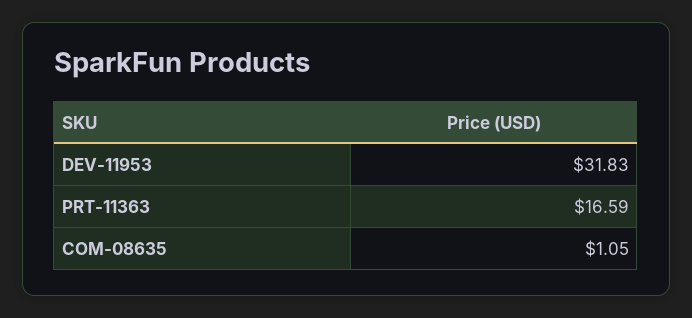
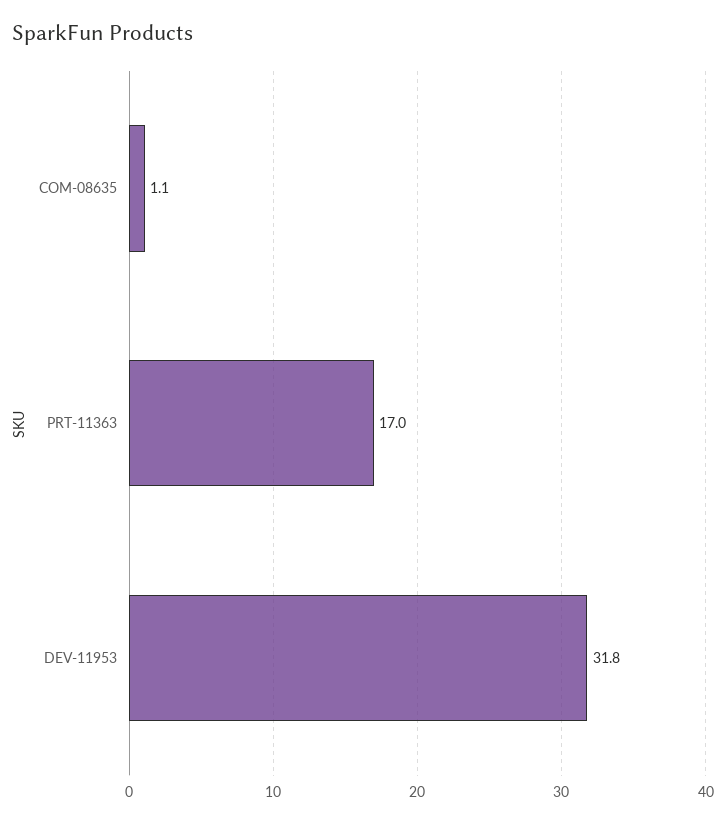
PRT-11363: 16.59 -> 17

